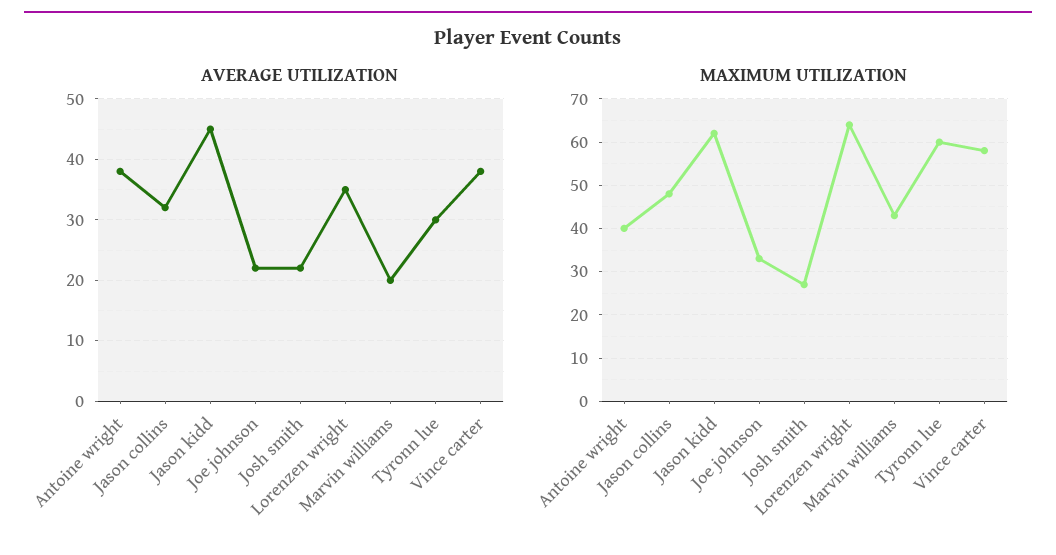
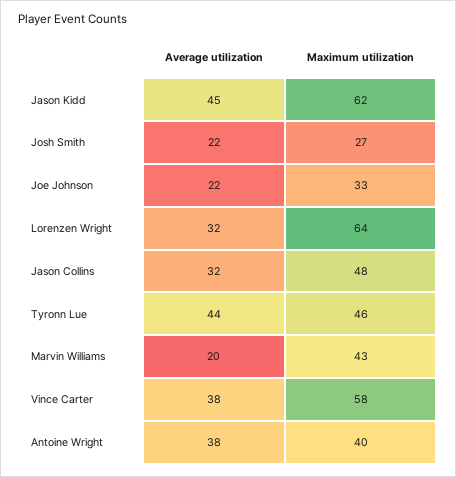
AVERAGE UTILIZATION, Lorenzen wright: 35 -> 32
AVERAGE UTILIZATION, Tyronn lue: 30 -> 44
MAXIMUM UTILIZATION, Tyronn lue: 60 -> 46

